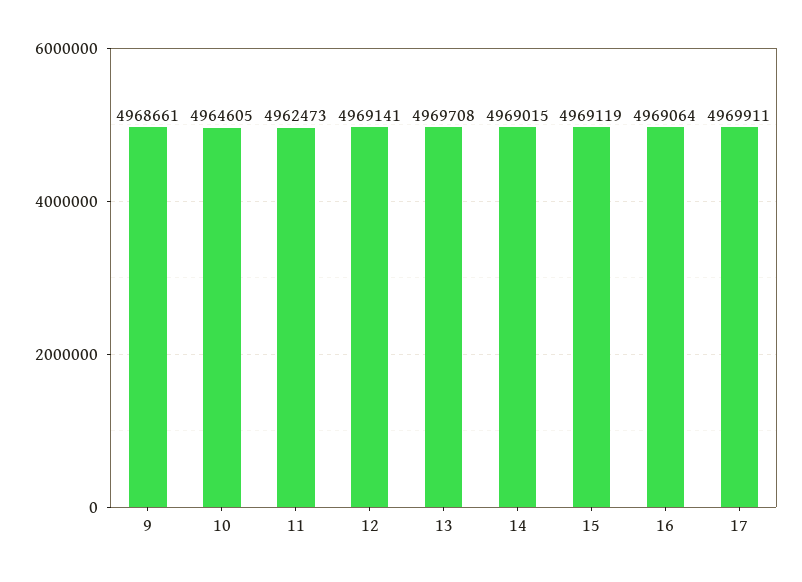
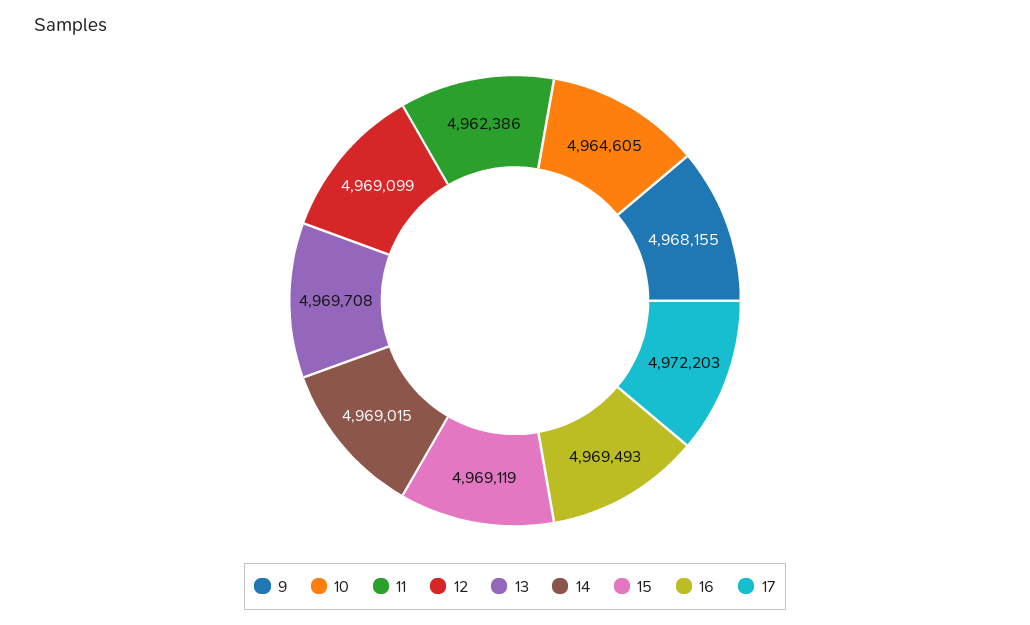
9: 4968661 -> 4968155
11: 4962473 -> 4962386
12: 4969141 -> 4969099
16: 4969064 -> 4969493
17: 4969911 -> 4972203

